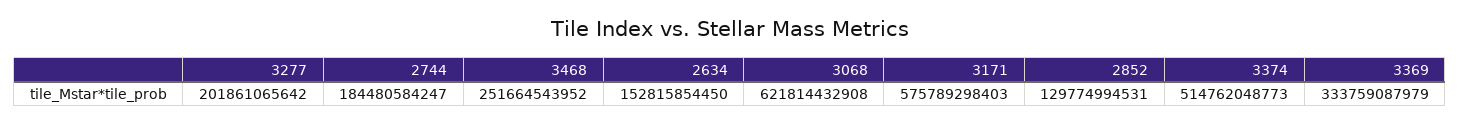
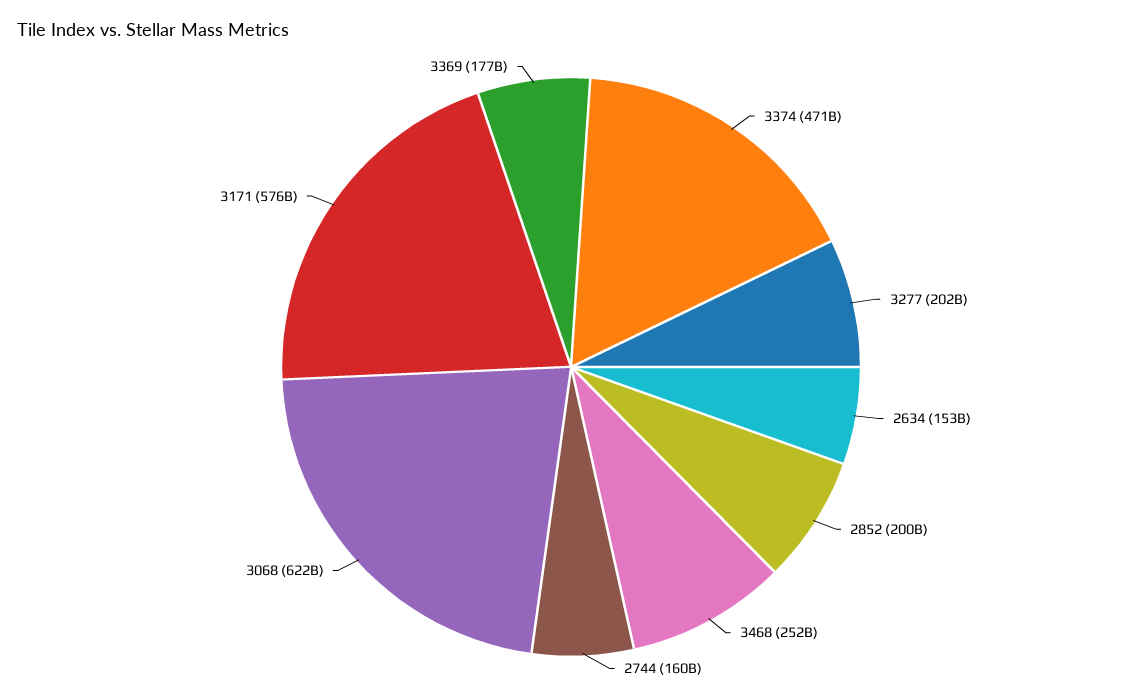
2744: 184480584247 -> 160000000000
2852: 129774994531 -> 200000000000
3374: 514762048773 -> 471000000000
3369: 333759087979 -> 177000000000

